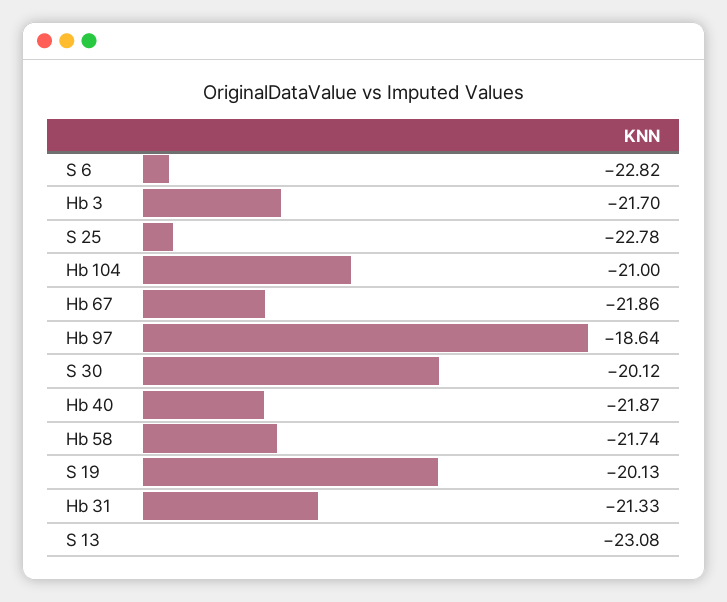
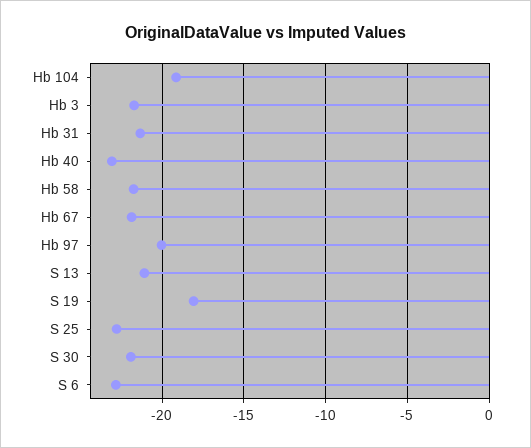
Hb 104: -21 -> -19
Hb 97: -18.64 -> -20
S 30: -20.12 -> -22
Hb 40: -21.87 -> -23
S 19: -20.13 -> -18
S 13: -23.08 -> -21

